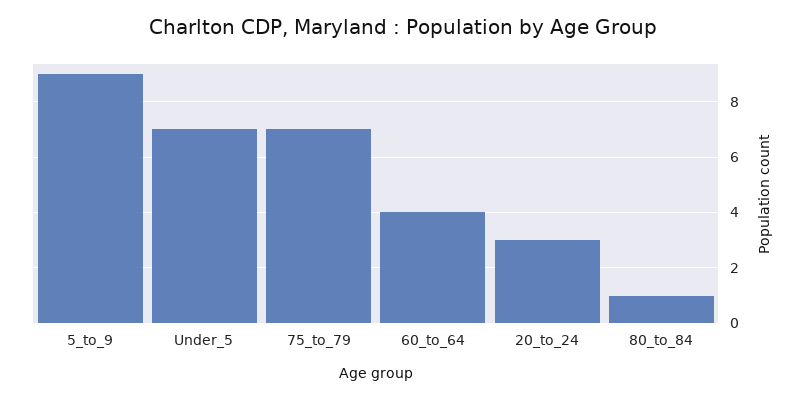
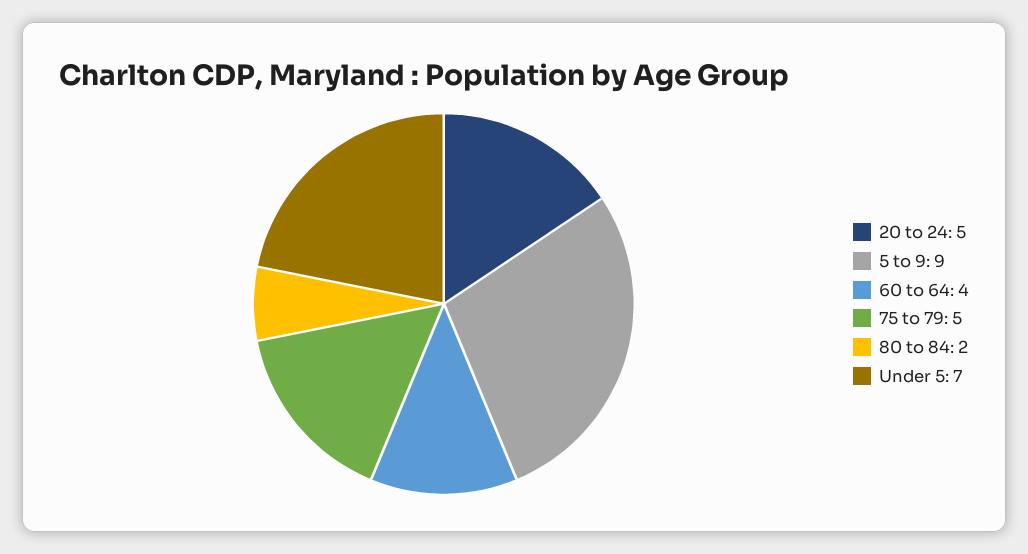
75_to_79: 7 -> 5
20_to_24: 3 -> 5
80_to_84: 1 -> 2

